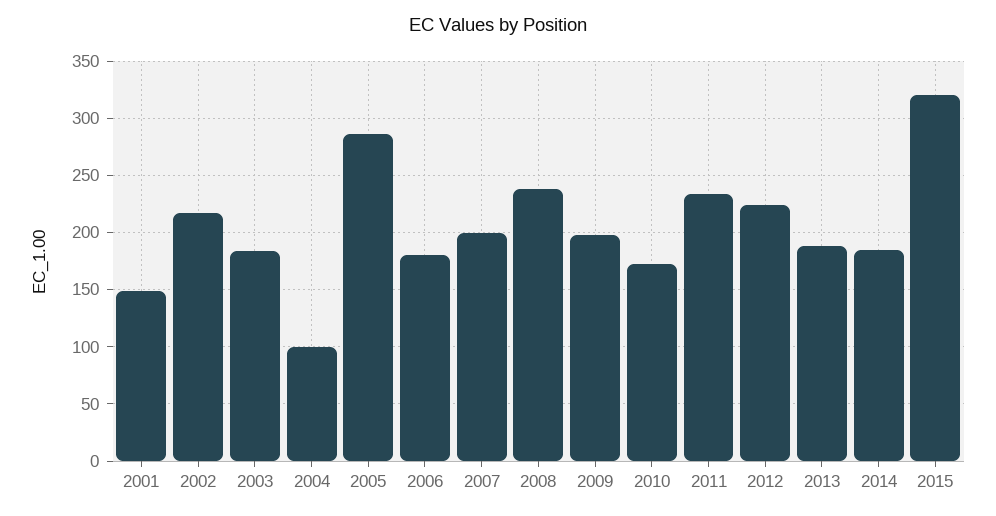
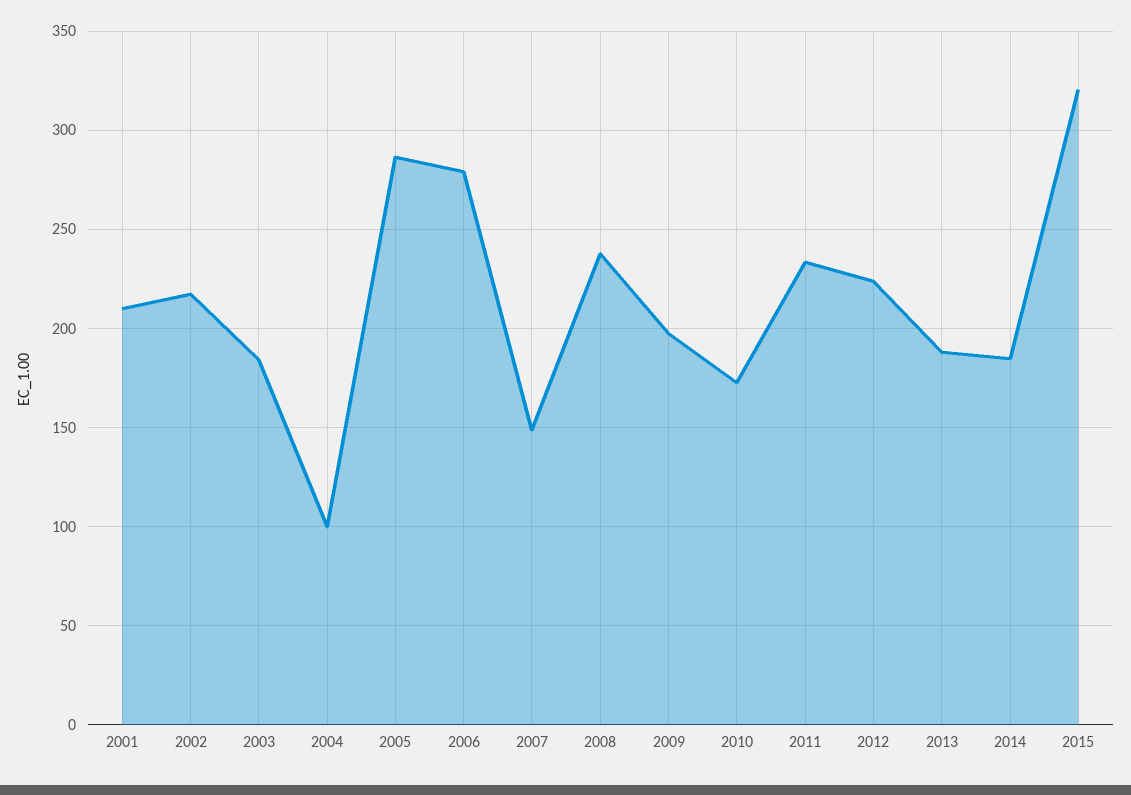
2001: 150 -> 210
2006: 180 -> 280
2007: 200 -> 150

